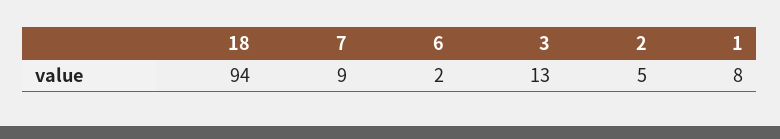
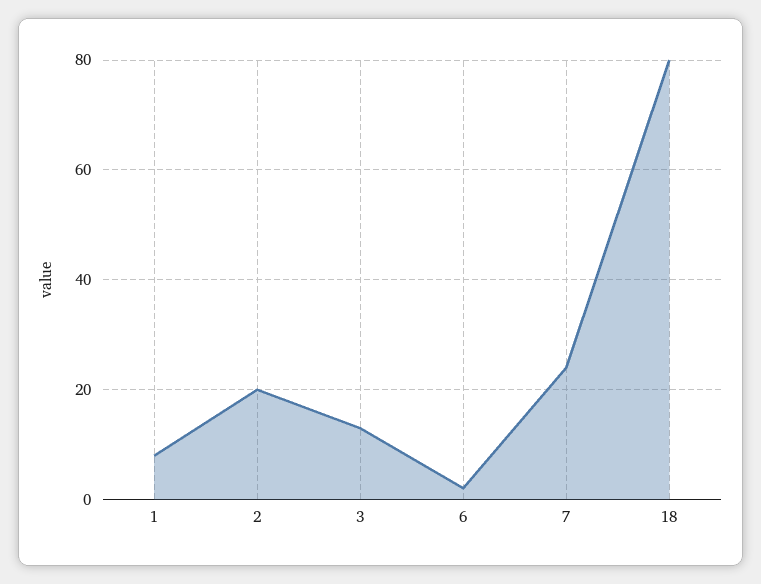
18: 94 -> 80
7: 9 -> 25
2: 5 -> 20

